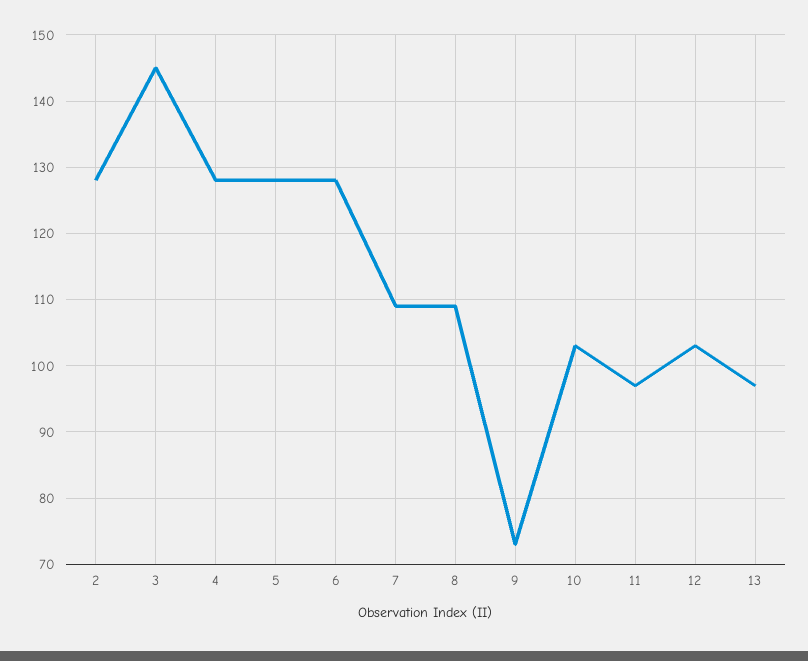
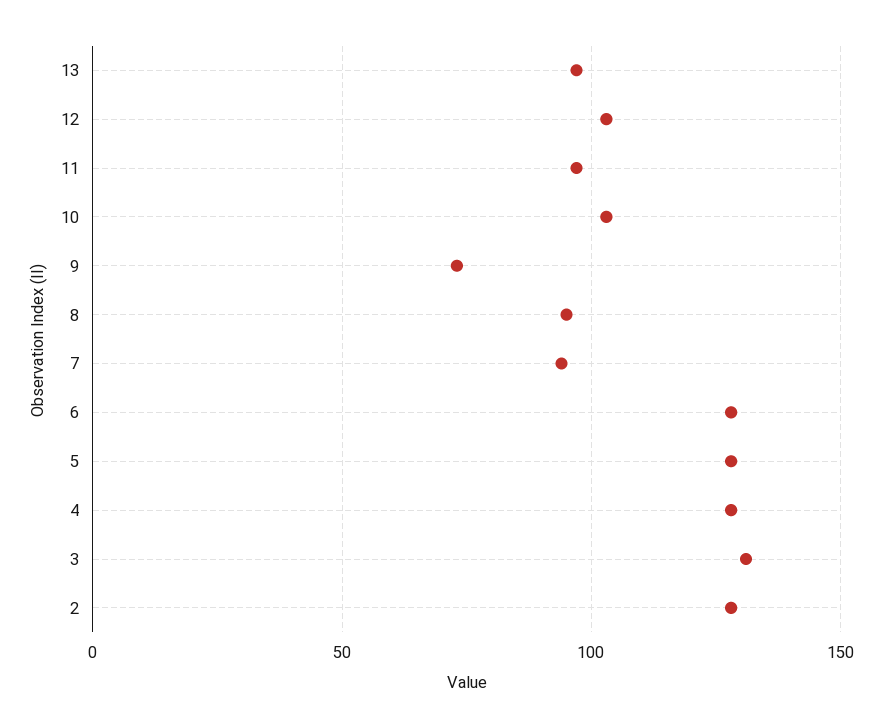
3: 145 -> 130
7: 109 -> 95
8: 109 -> 95

